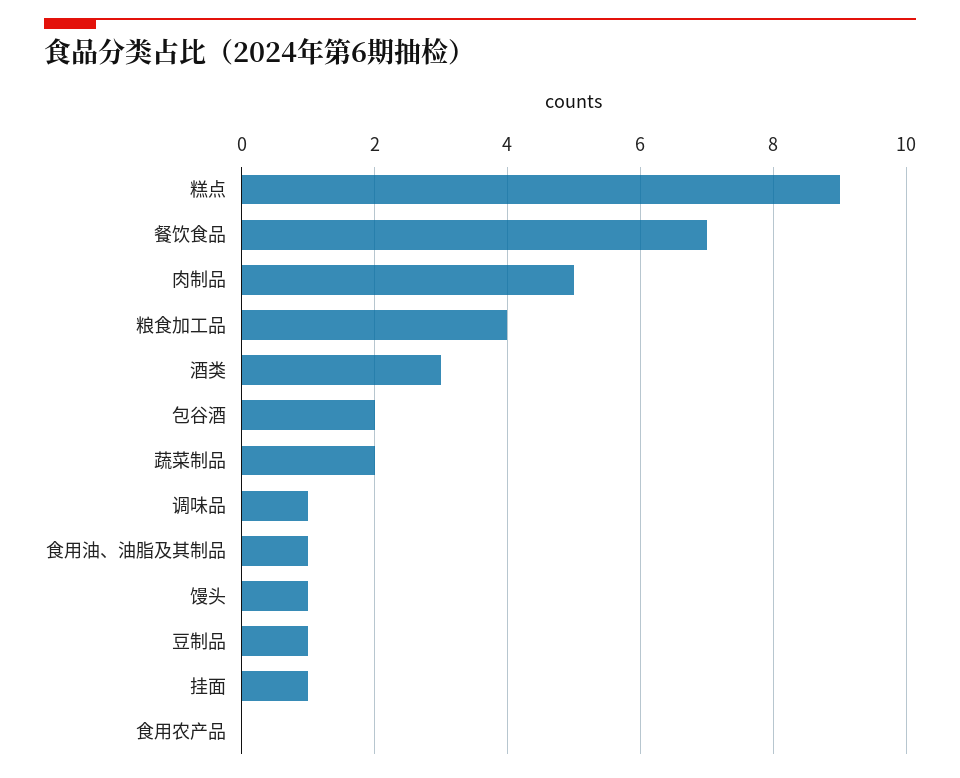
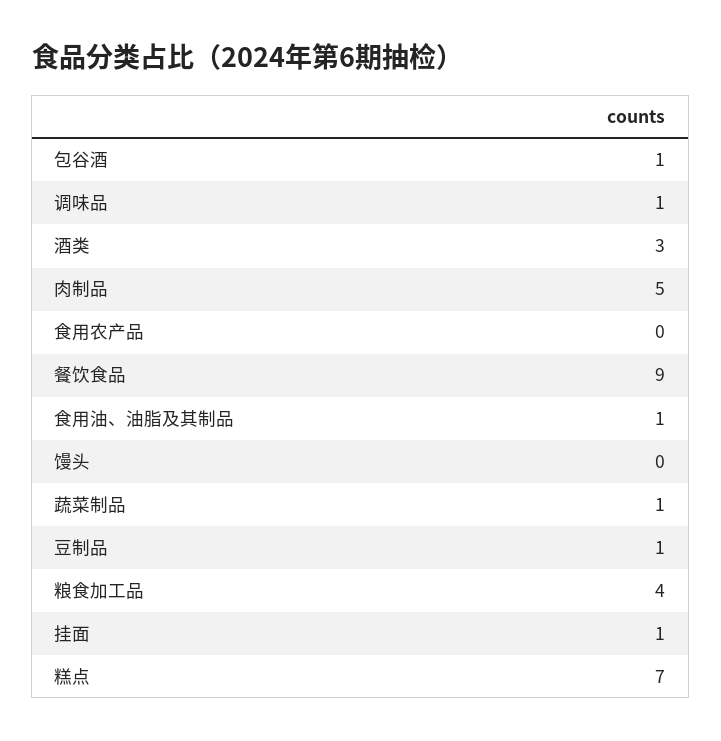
糕点: 9 -> 7
餐饮食品: 7 -> 9
包谷酒: 2 -> 1
蔬菜制品: 2 -> 1
馒头: 1 -> 0

